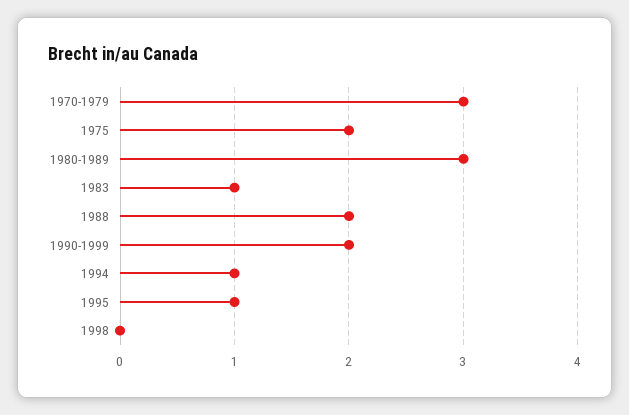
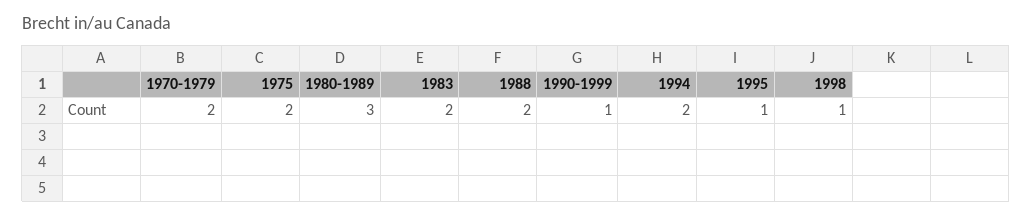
1970-1979: 3 -> 2
1983: 1 -> 2
1990-1999: 2 -> 1
1994: 1 -> 2
1998: 0 -> 1

